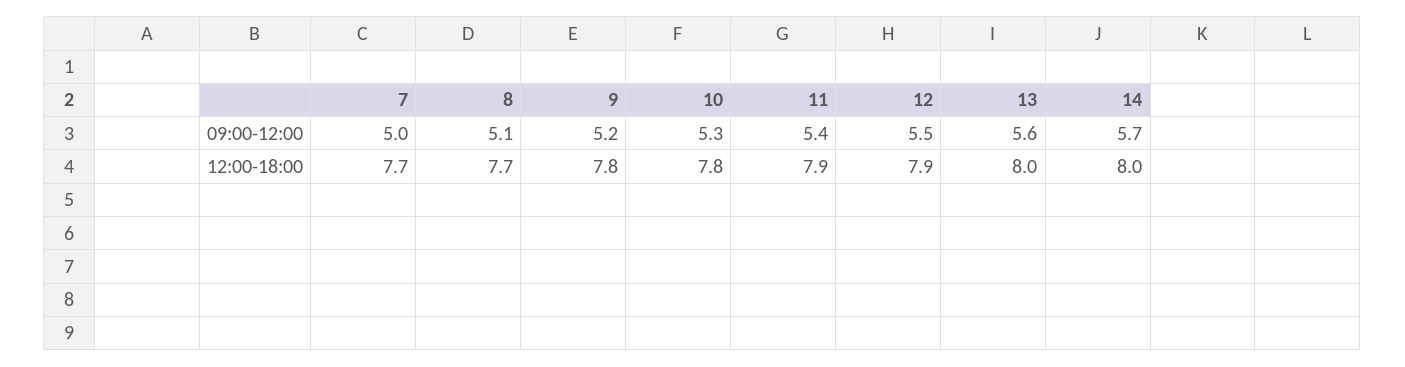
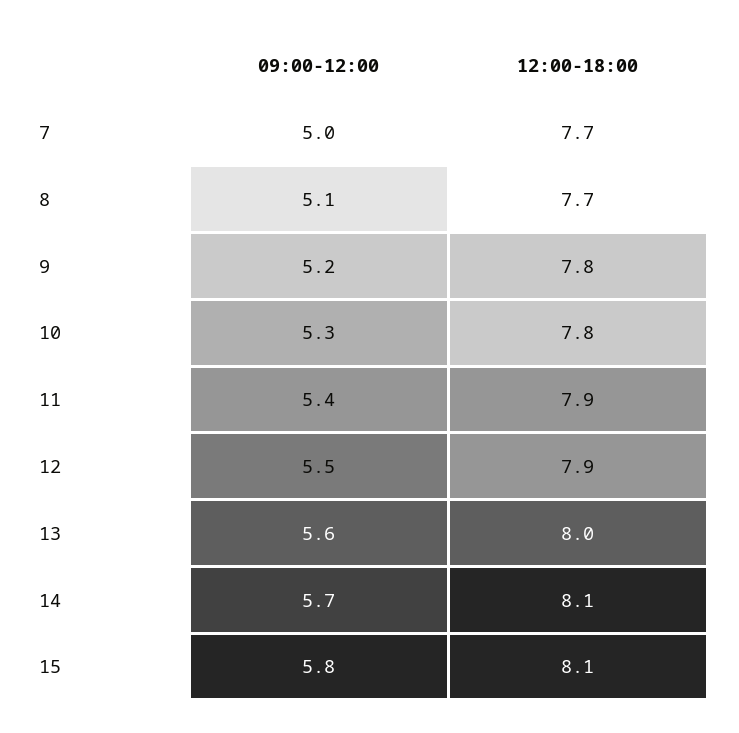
14, 12:00-18:00: 8 -> 8.1
15, 09:00-12:00: none -> 5.8
15, 12:00-18:00: none -> 8.1

